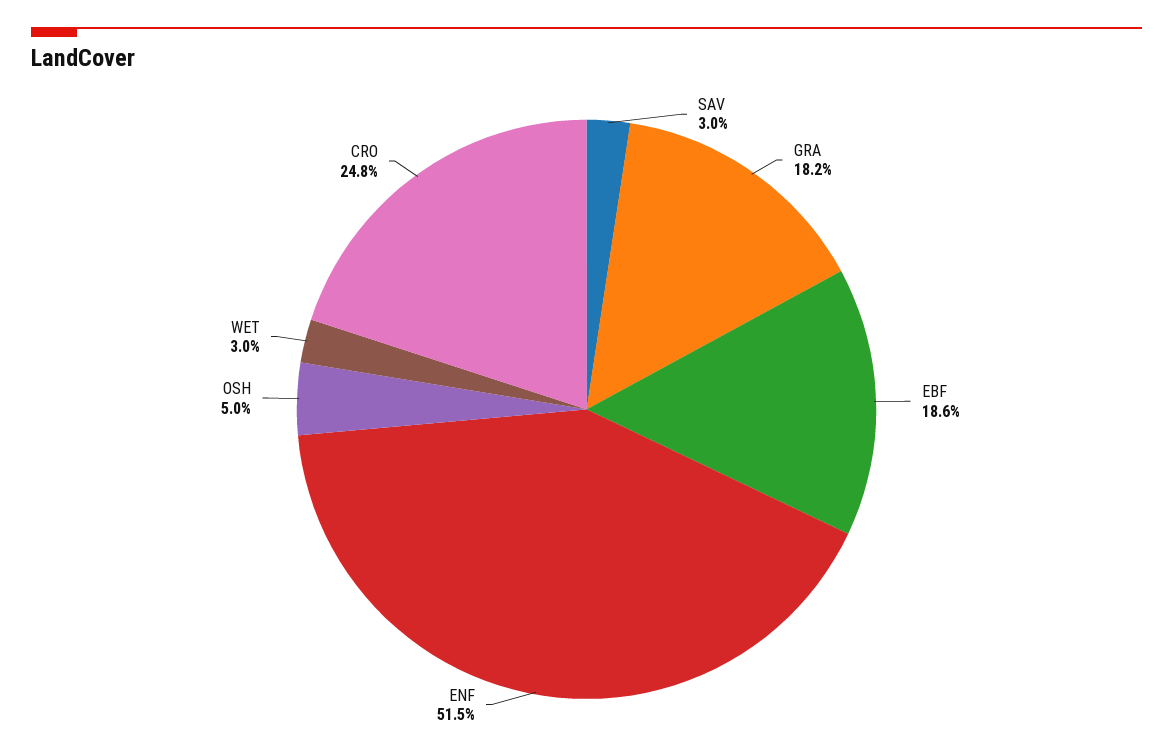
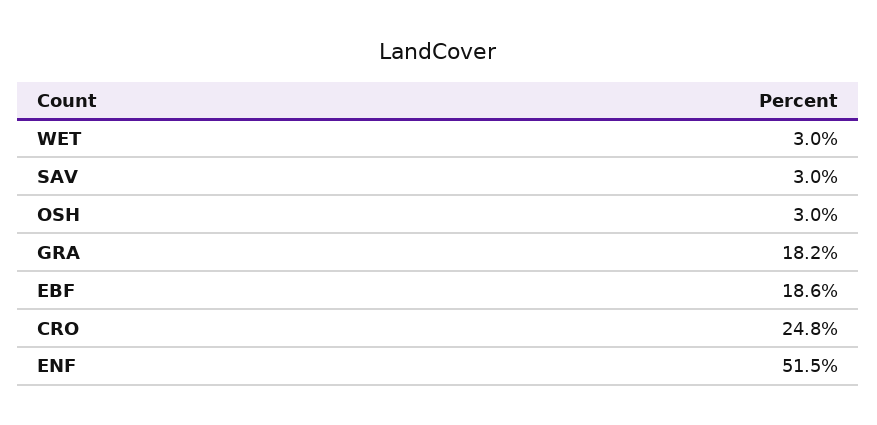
OSH: 5 -> 3

